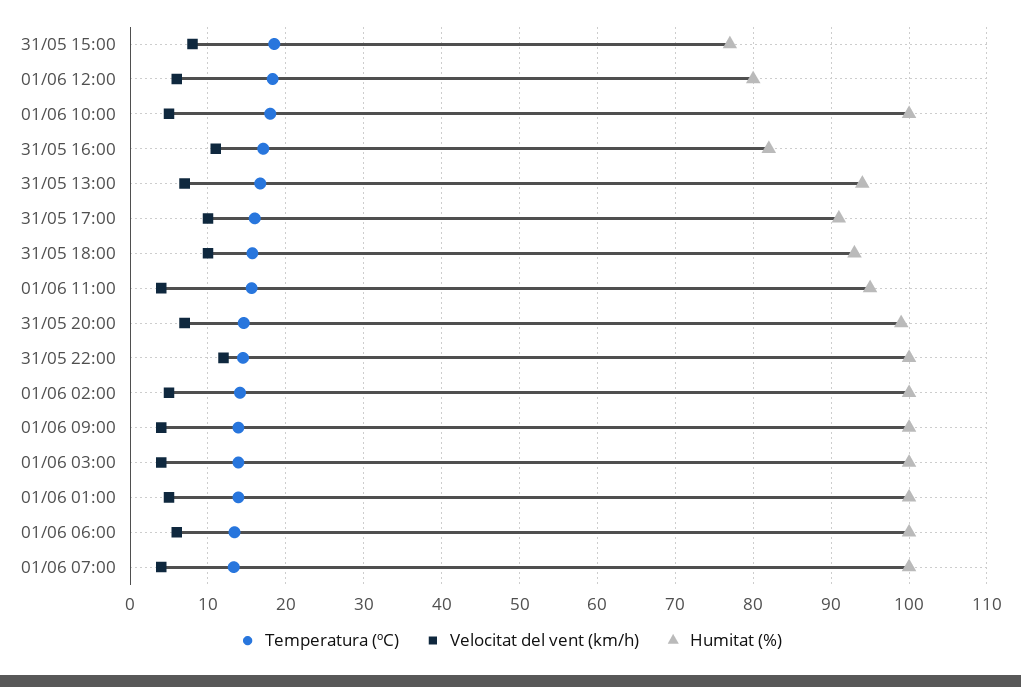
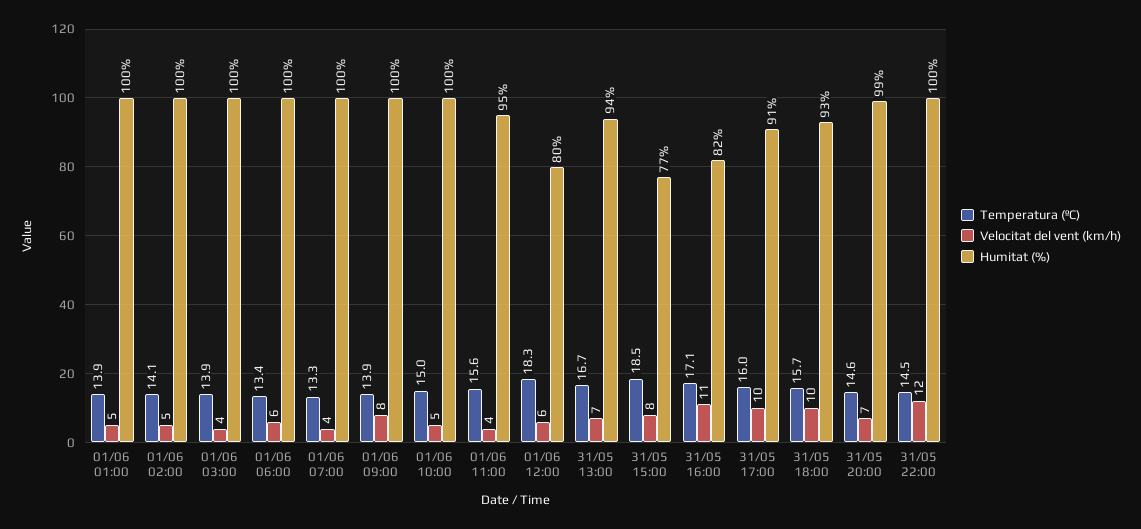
Temperatura (ºC), 01/06 10:00: 18 -> 15
Velocitat del vent (km/h), 01/06 09:00: 4 -> 8

